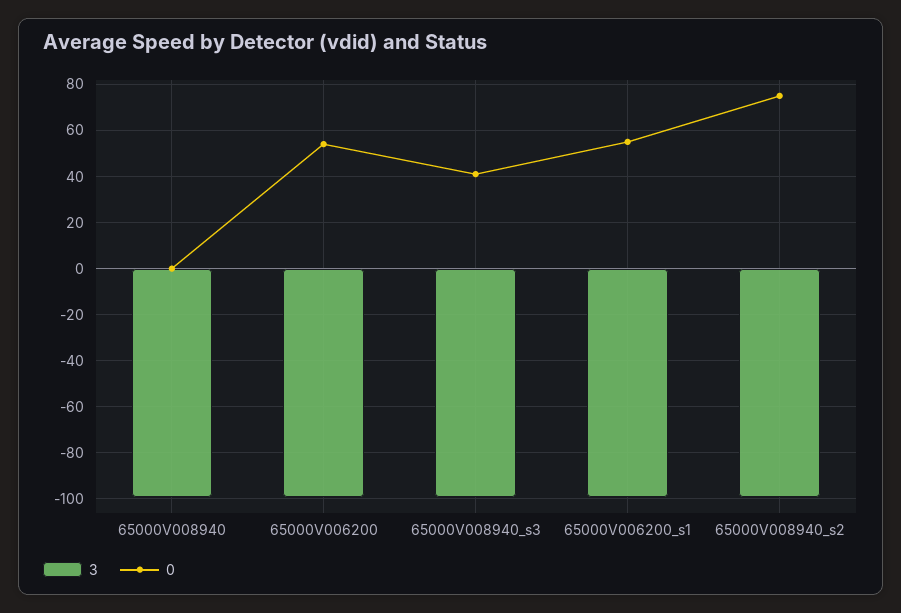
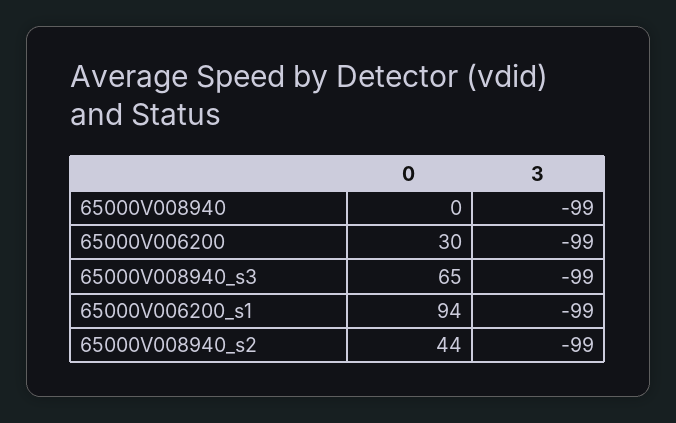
0, 65000V006200: 55 -> 30
0, 65000V008940_s3: 40 -> 65
0, 65000V006200_s1: 55 -> 94
0, 65000V008940_s2: 75 -> 44

